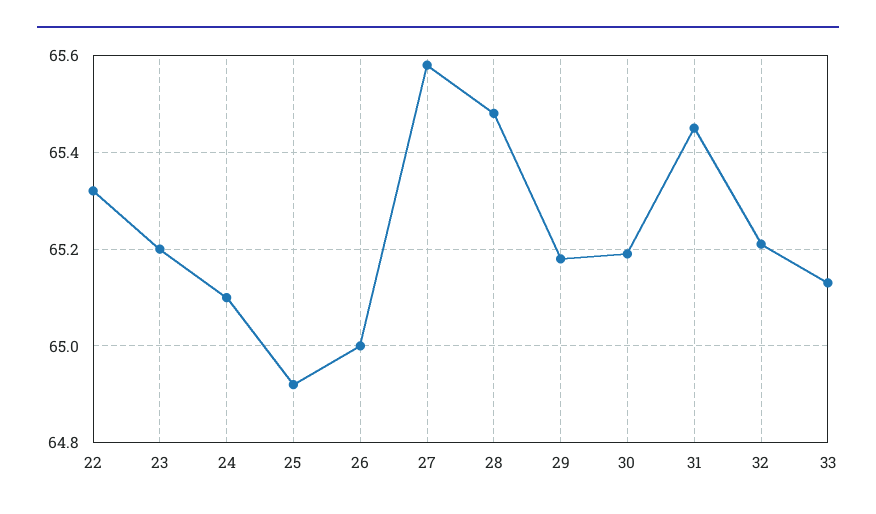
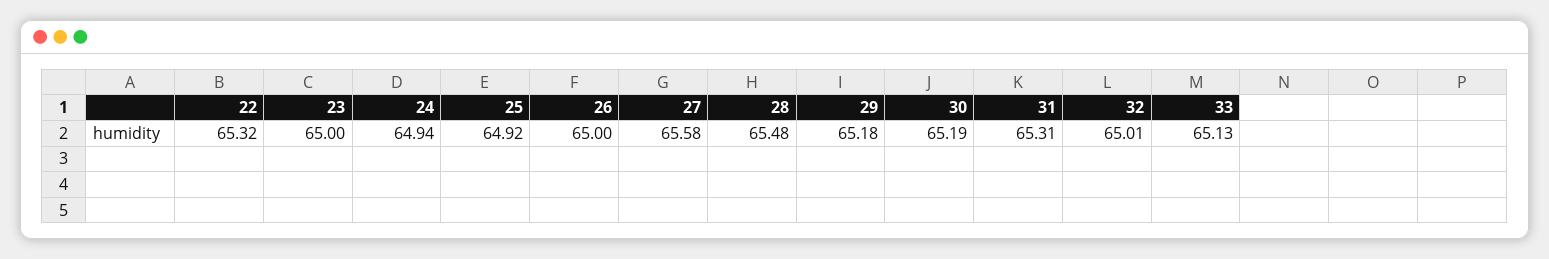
23: 65.2 -> 65
24: 65.1 -> 64.94
31: 65.45 -> 65.31
32: 65.2 -> 65.01

